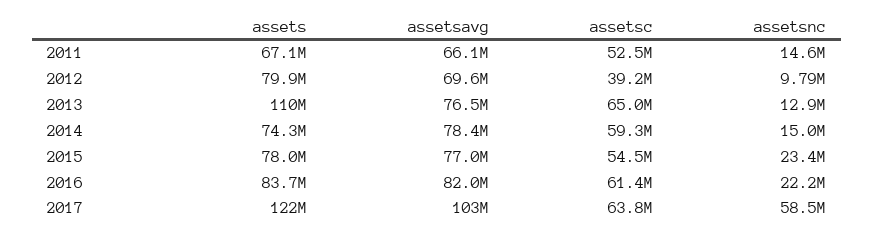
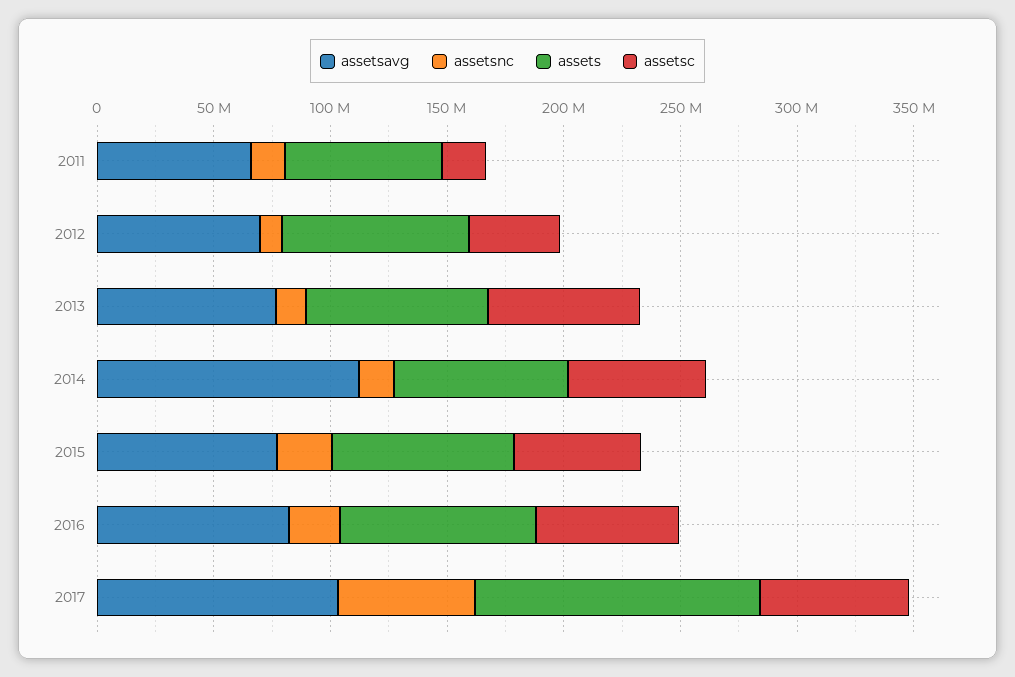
assetsc, 2011: 52500000 -> 20000000
assets, 2013: 110000000 -> 80000000
assetsavg, 2014: 78400000 -> 110000000

